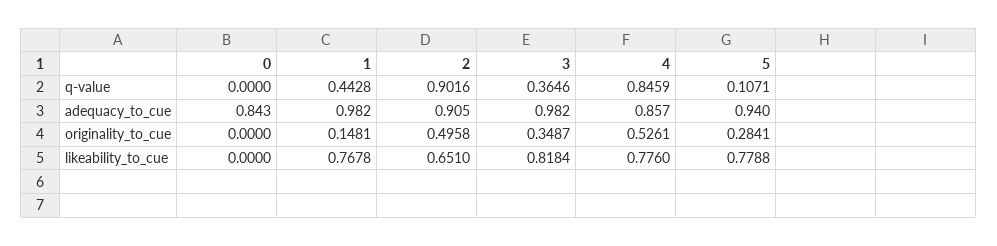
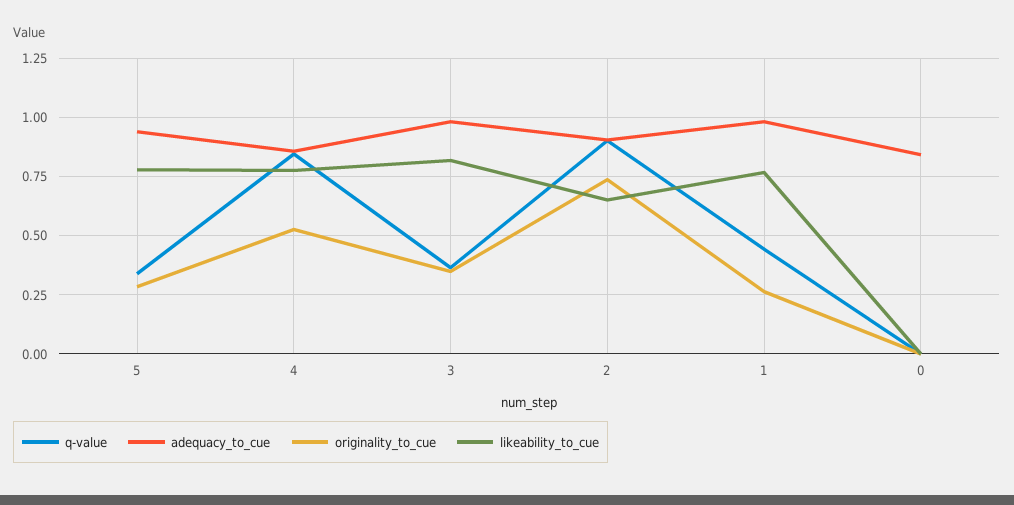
q-value, 5: 0.1071 -> 0.35
originality_to_cue, 1: 0.1481 -> 0.25
originality_to_cue, 2: 0.4958 -> 0.75

